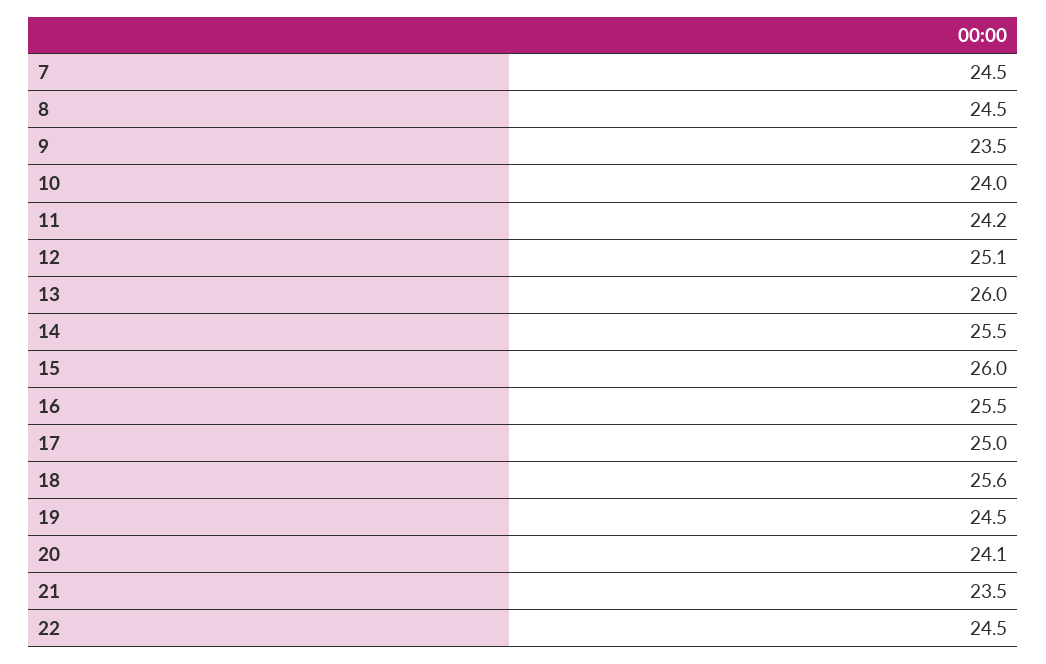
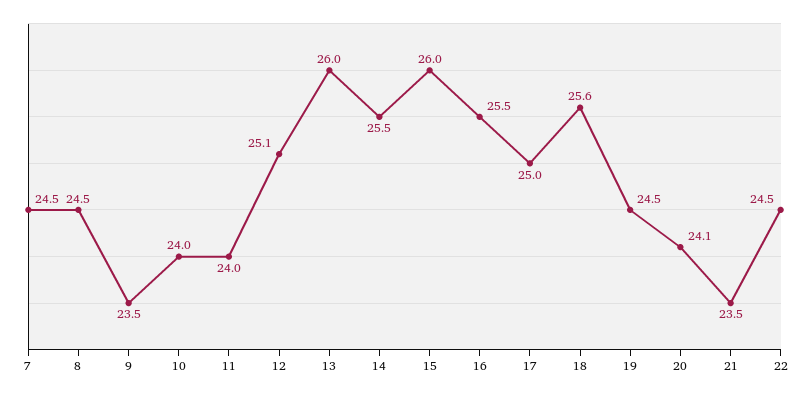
11: 24.2 -> 24

